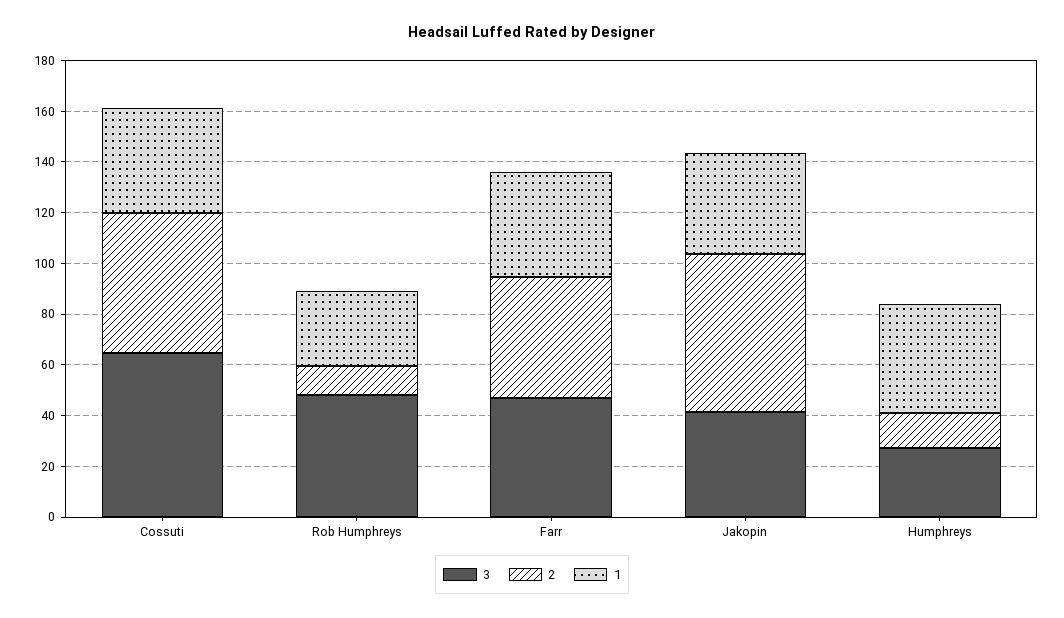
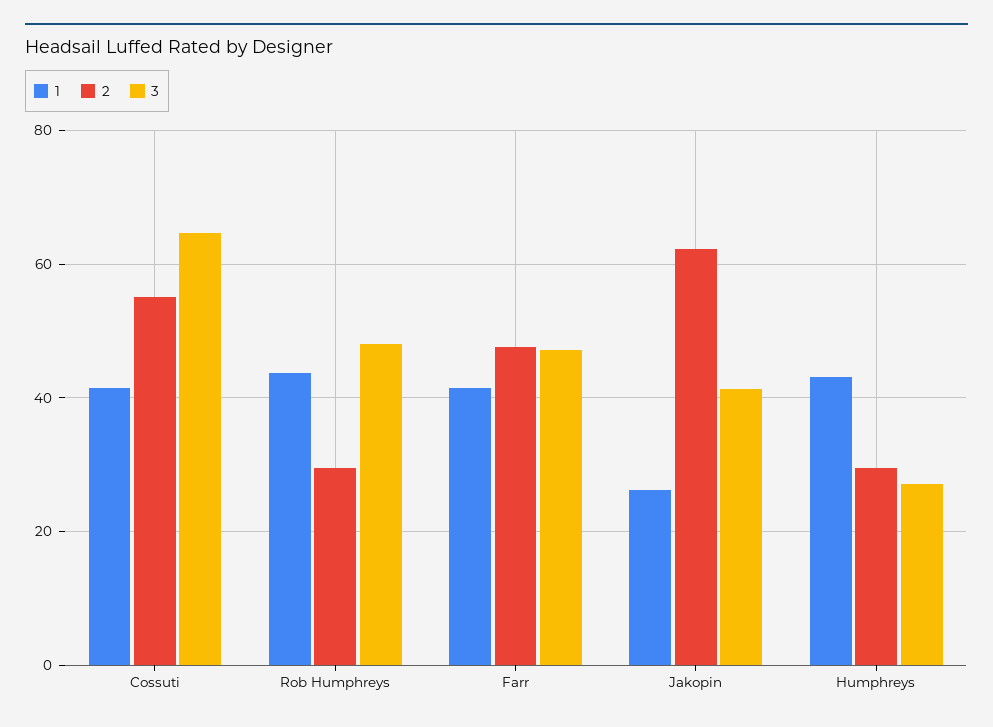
2, Rob Humphreys: 10 -> 30
1, Rob Humphreys: 30 -> 44
1, Jakopin: 40 -> 26
2, Humphreys: 15 -> 30

